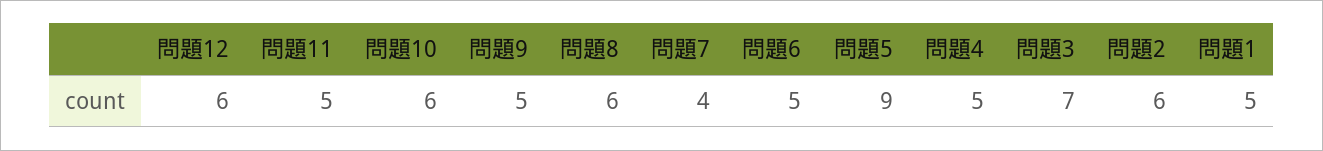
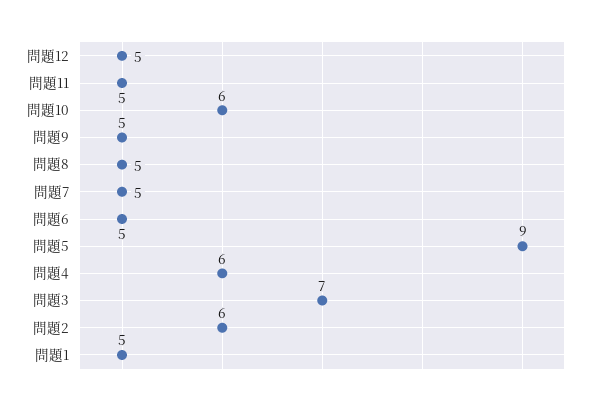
問題12: 6 -> 5
問題8: 6 -> 5
問題7: 4 -> 5
問題4: 5 -> 6

